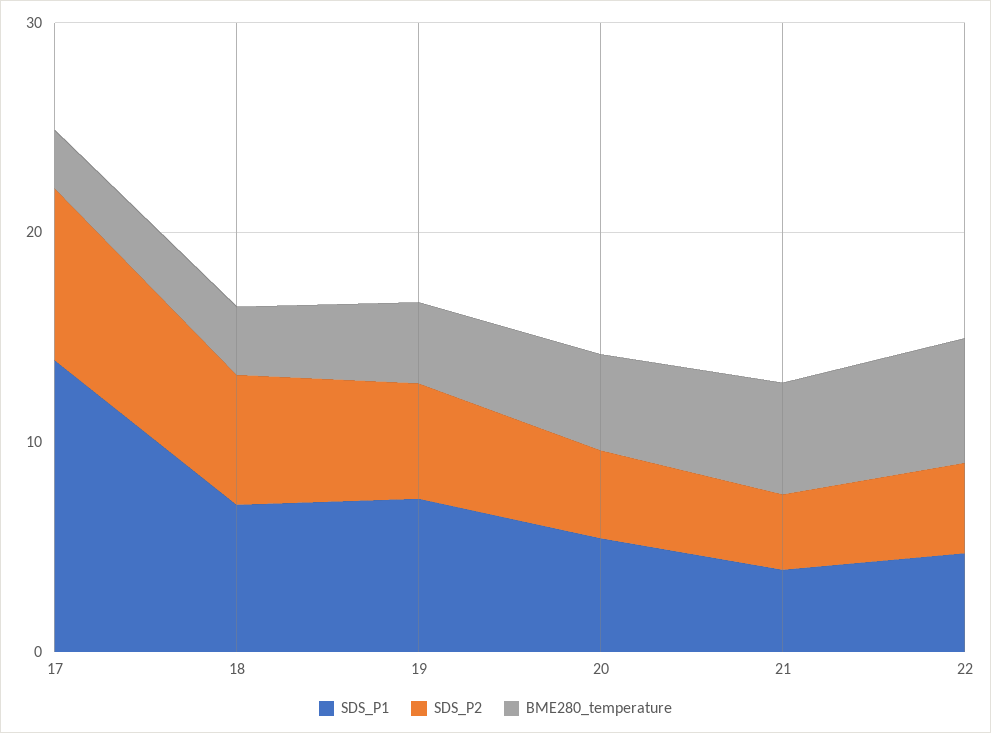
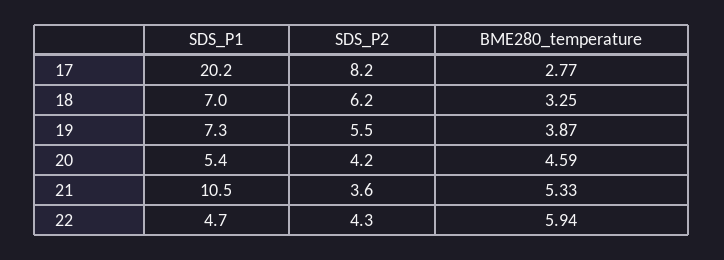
SDS_P1, 17: 14 -> 20.2
SDS_P1, 21: 4 -> 10.5

